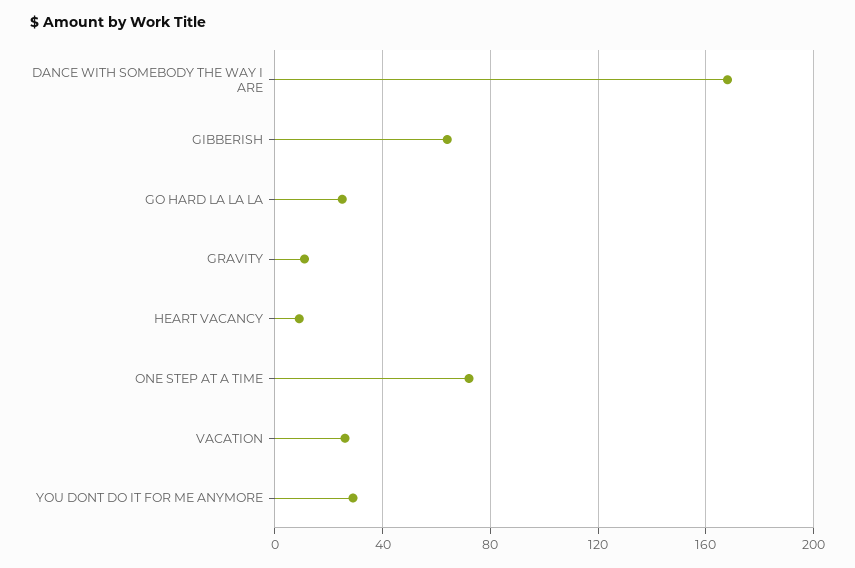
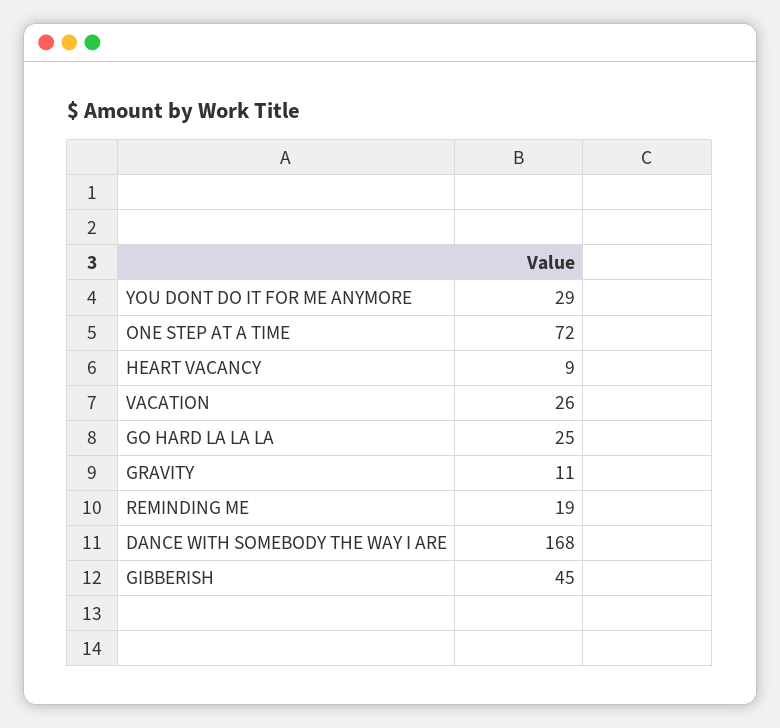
GIBBERISH: 65 -> 45
REMINDING ME: none -> 19

